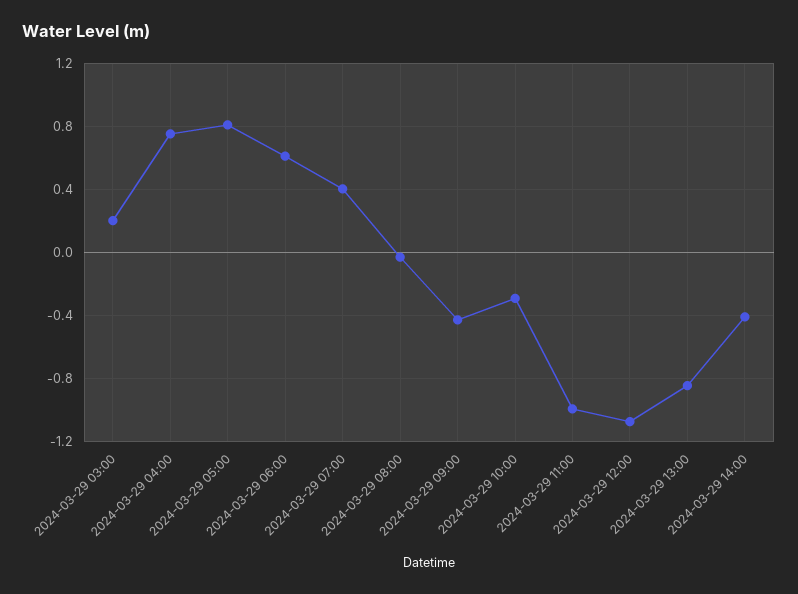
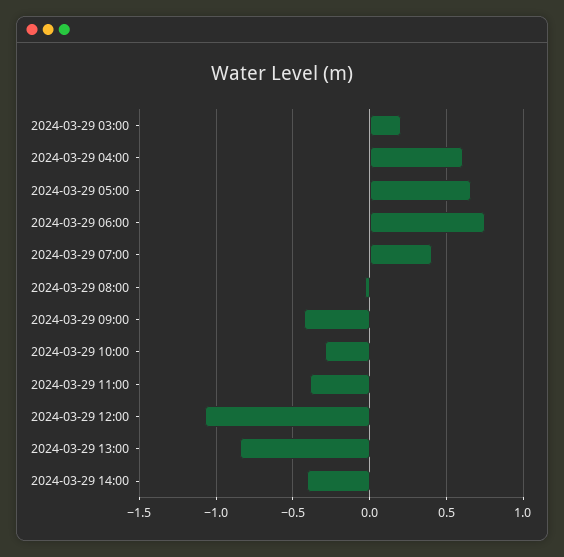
2024-03-29 04:00: 0.75 -> 0.6
2024-03-29 05:00: 0.8 -> 0.65
2024-03-29 06:00: 0.6 -> 0.75
2024-03-29 11:00: -1 -> -0.4

